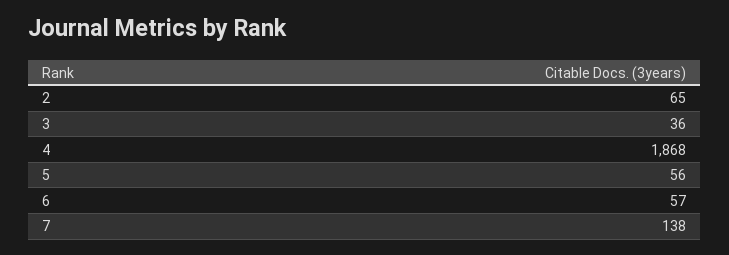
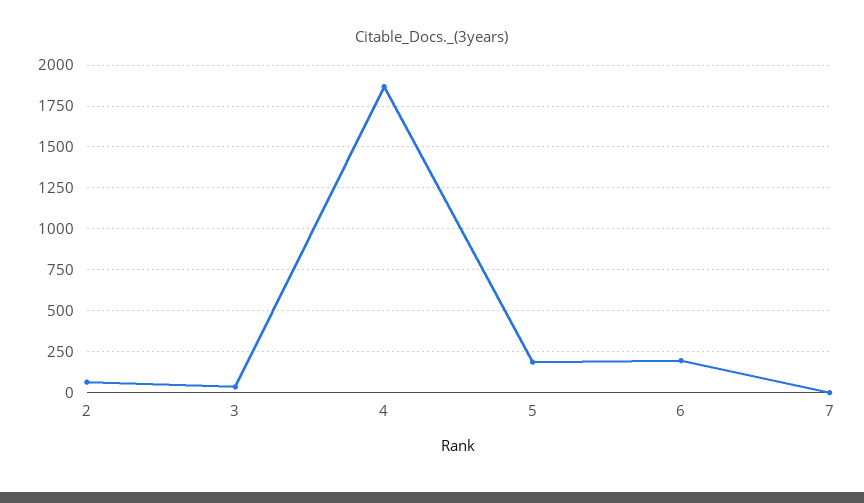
5: 56 -> 200
6: 57 -> 200
7: 138 -> 0

